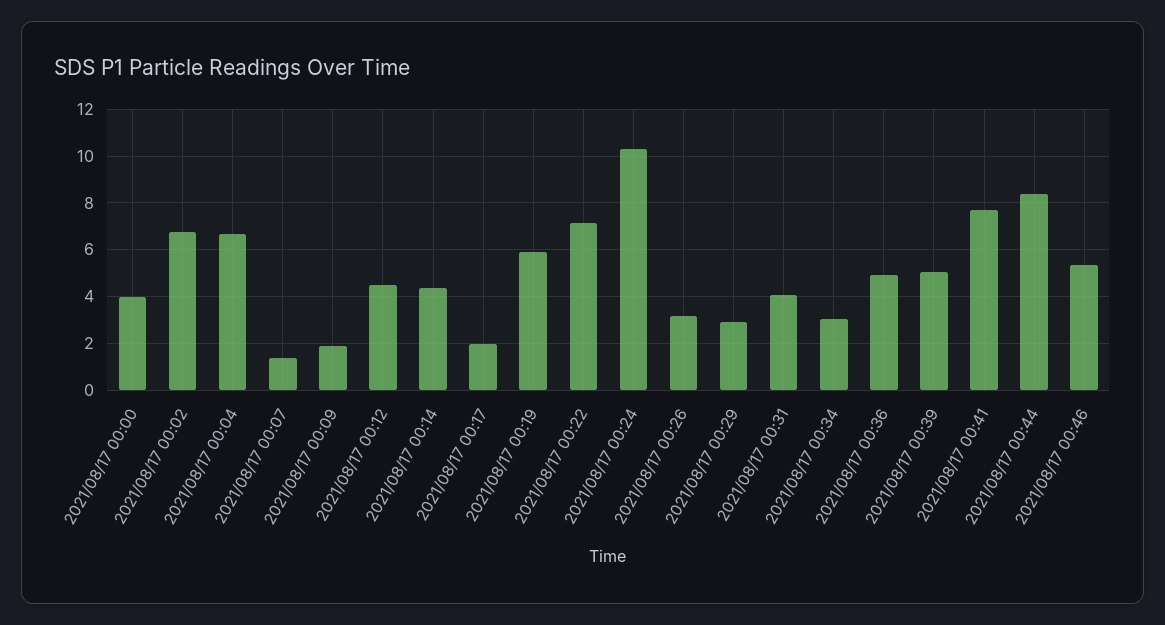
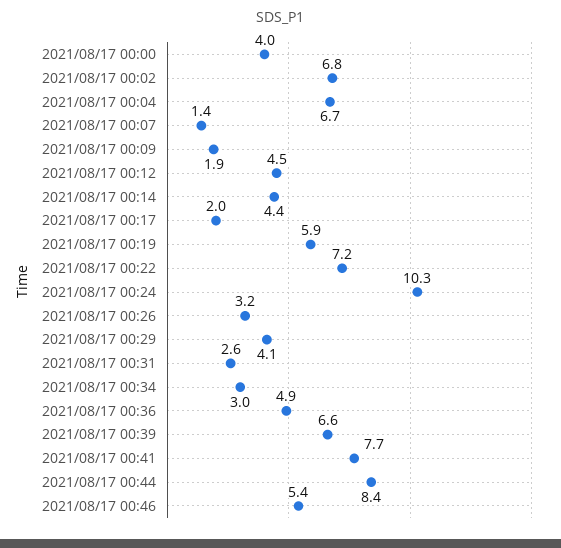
2021/08/17 00:29: 3 -> 4.1
2021/08/17 00:31: 4 -> 2.6
2021/08/17 00:39: 5 -> 6.6

